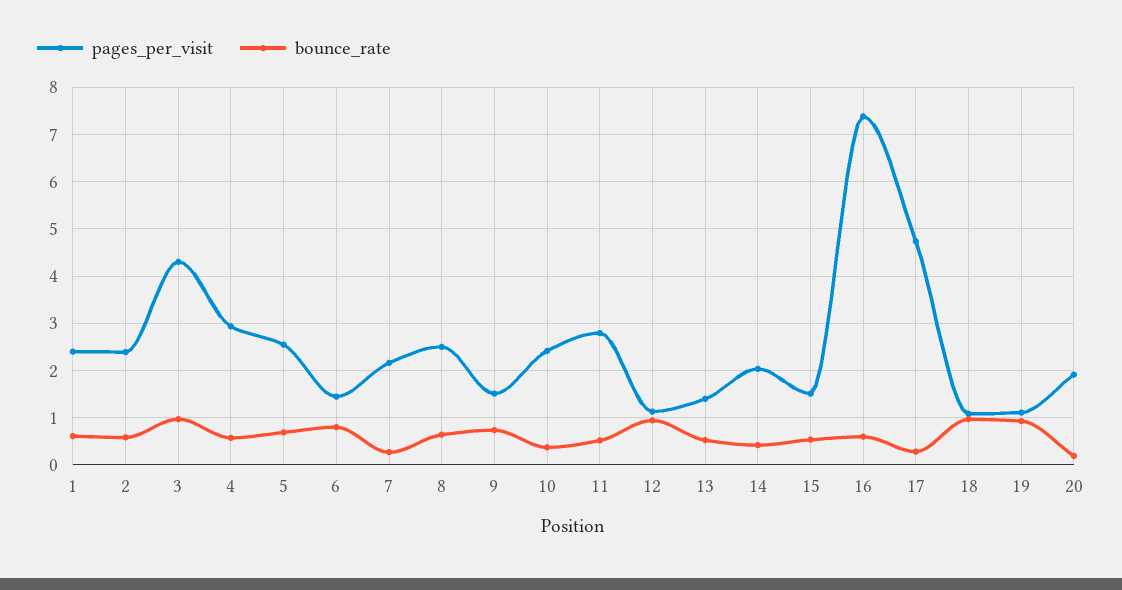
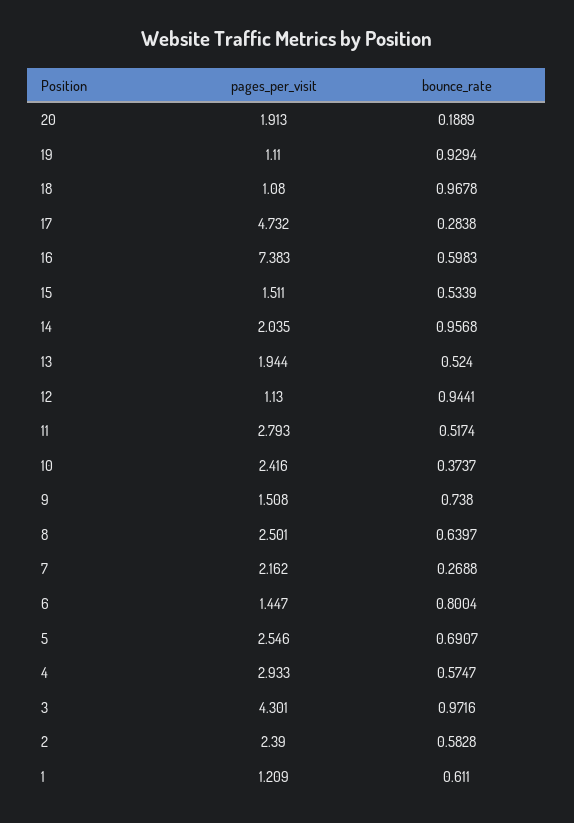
pages_per_visit, 1: 2.4 -> 1.209
pages_per_visit, 13: 1.4 -> 1.944
bounce_rate, 14: 0.4 -> 0.9568

